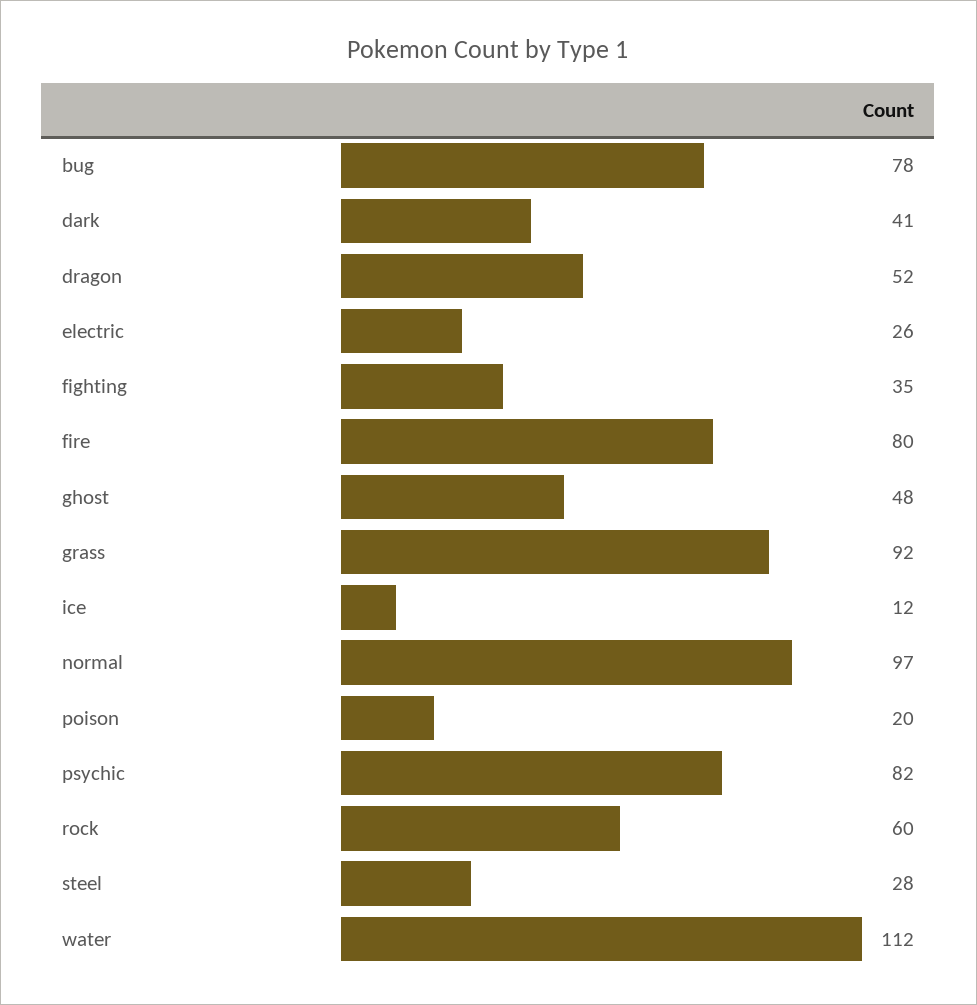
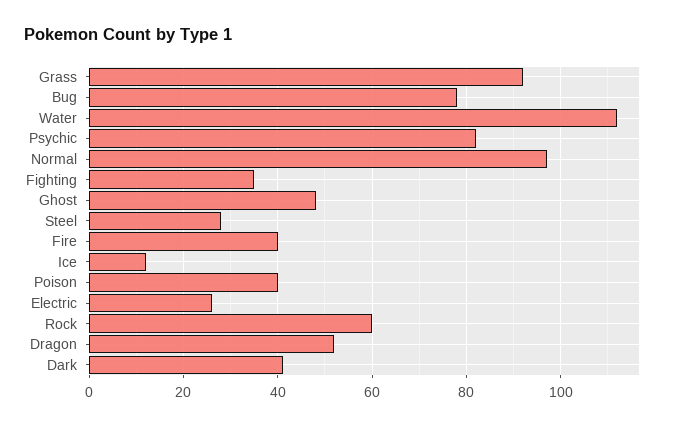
fire: 80 -> 40
poison: 20 -> 40

